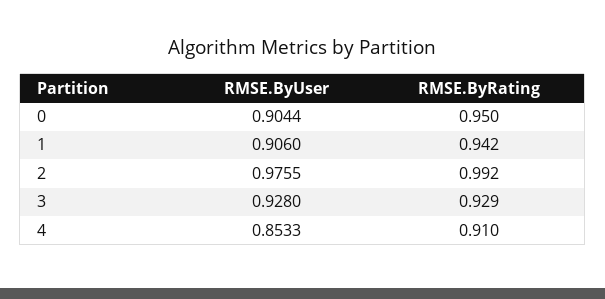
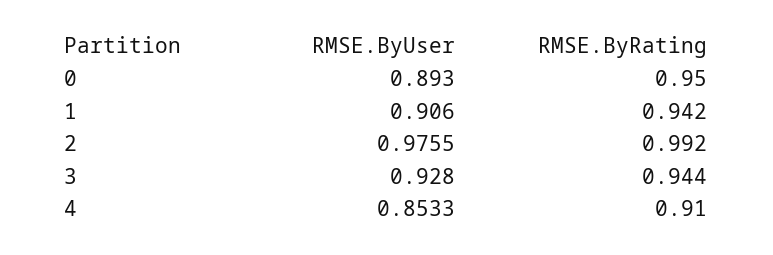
RMSE.ByUser, 0: 0.9044 -> 0.893
RMSE.ByRating, 3: 0.929 -> 0.944

